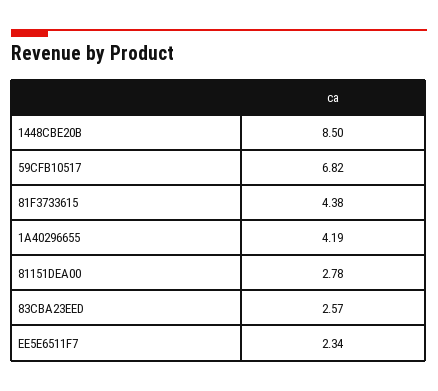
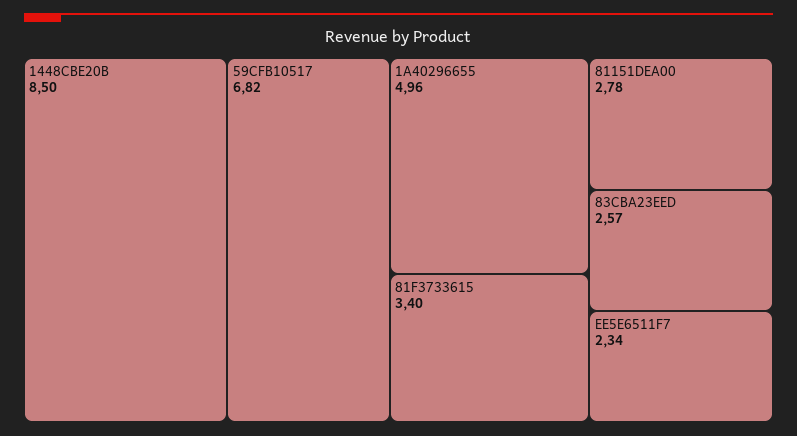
81F3733615: 4.38 -> 3.4
1A40296655: 4.19 -> 4.96

